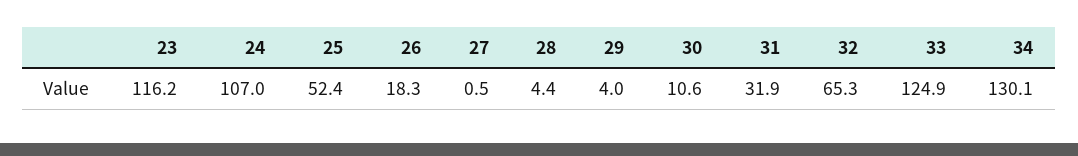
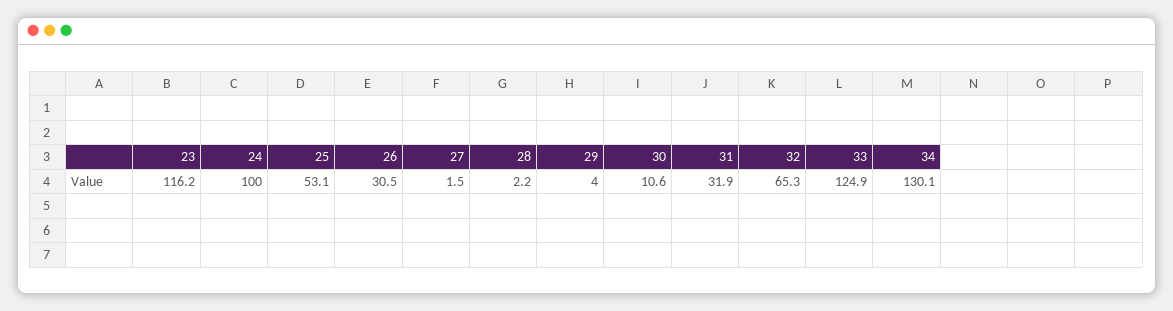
24: 107 -> 100
25: 52.4 -> 53.1
26: 18.3 -> 30.5
27: 0.5 -> 1.5
28: 4.4 -> 2.2

